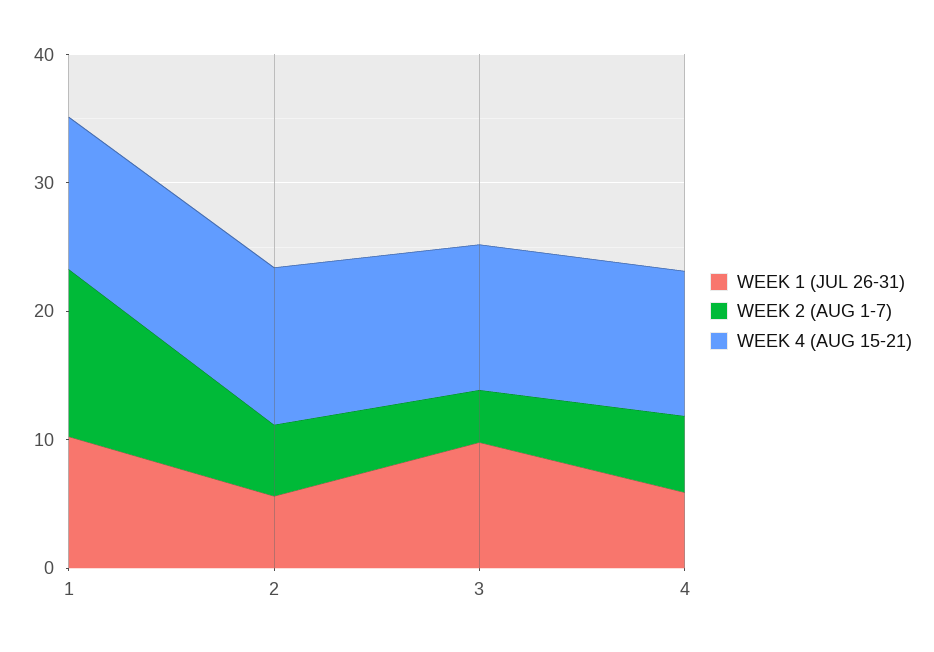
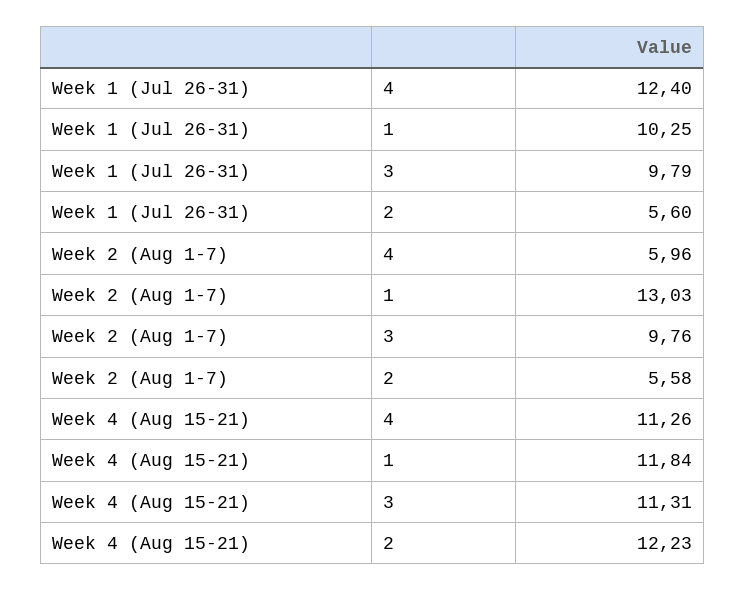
WEEK 2 (AUG 1-7), 3: 4 -> 9.76
WEEK 1 (JUL 26-31), 4: 6 -> 12.4

